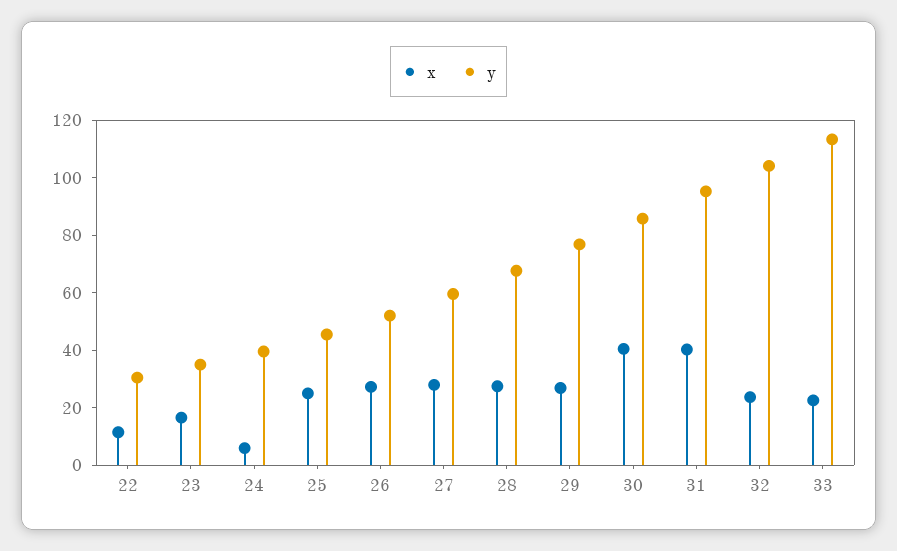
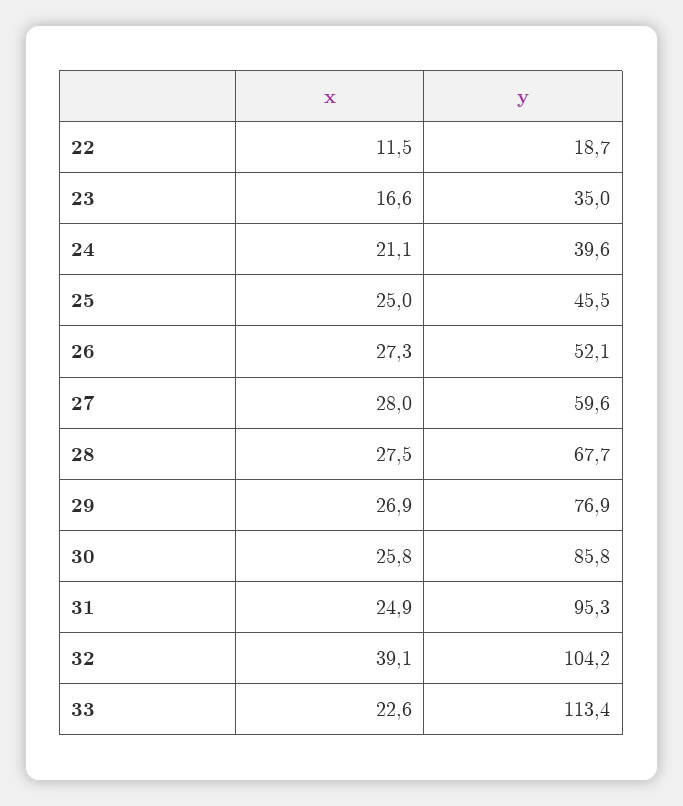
y, 22: 30 -> 18.7
x, 24: 5 -> 21.1
x, 30: 40 -> 25.8
x, 31: 40 -> 24.9
x, 32: 25 -> 39.1

